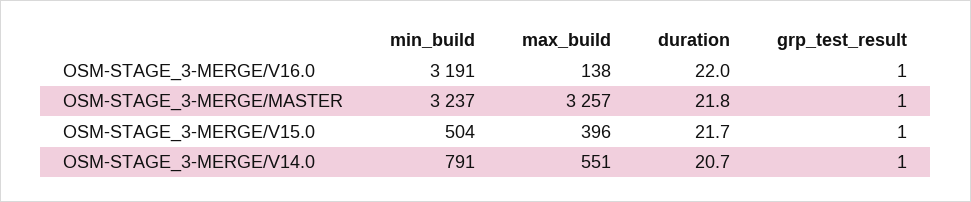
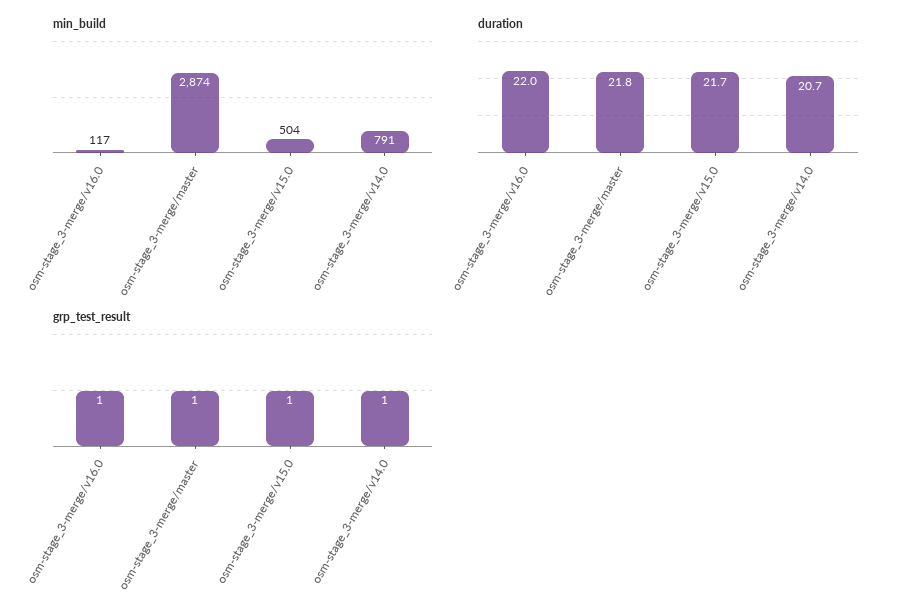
min_build, OSM-STAGE_3-MERGE/V16.0: 3191 -> 117
max_build, OSM-STAGE_3-MERGE/V16.0: 138 -> none
min_build, OSM-STAGE_3-MERGE/MASTER: 3237 -> 2874
max_build, OSM-STAGE_3-MERGE/MASTER: 3257 -> none
max_build, OSM-STAGE_3-MERGE/V15.0: 396 -> none
max_build, OSM-STAGE_3-MERGE/V14.0: 551 -> none

